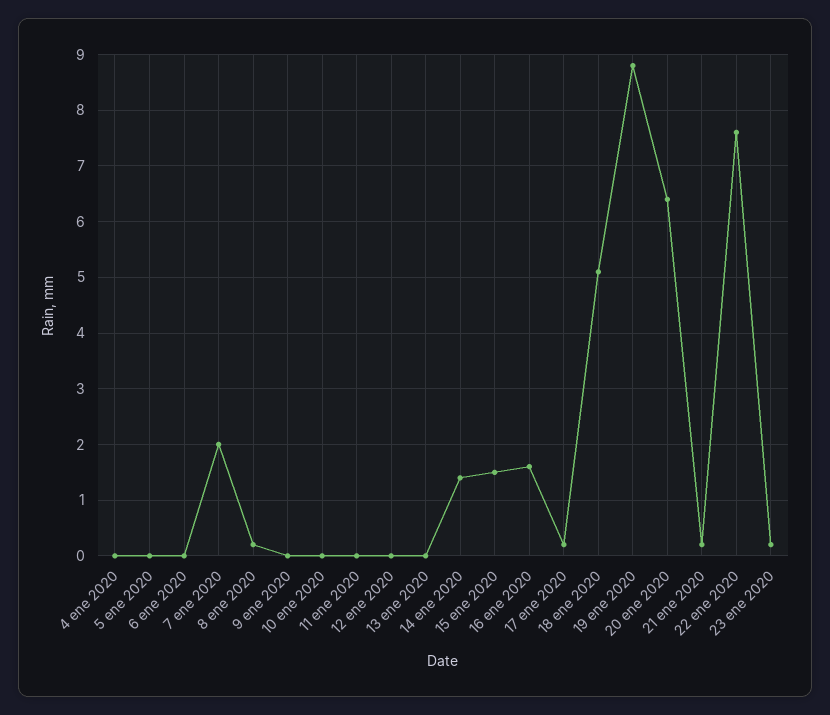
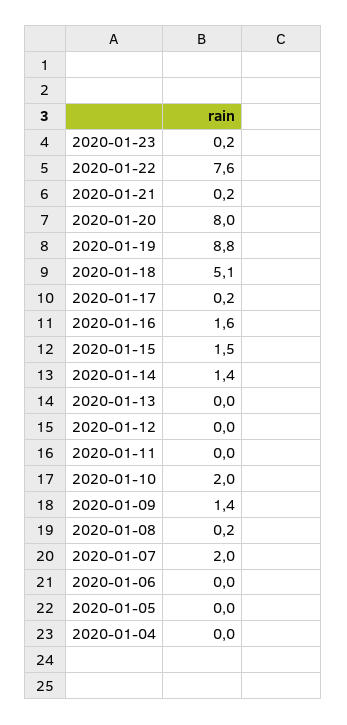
9 ene 2020: 0 -> 1.4
10 ene 2020: 0 -> 2
20 ene 2020: 6.5 -> 8

